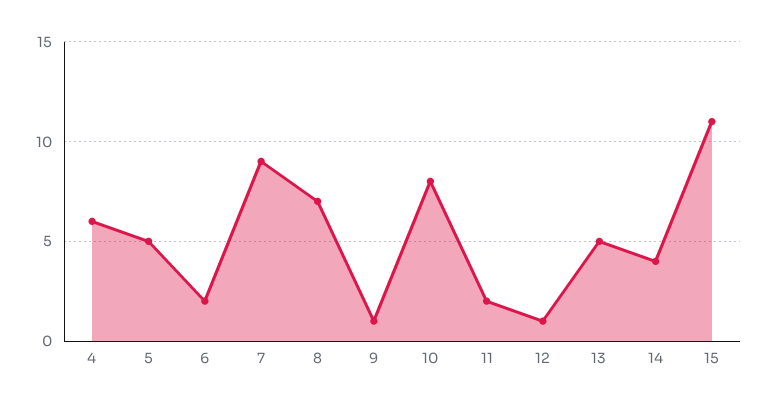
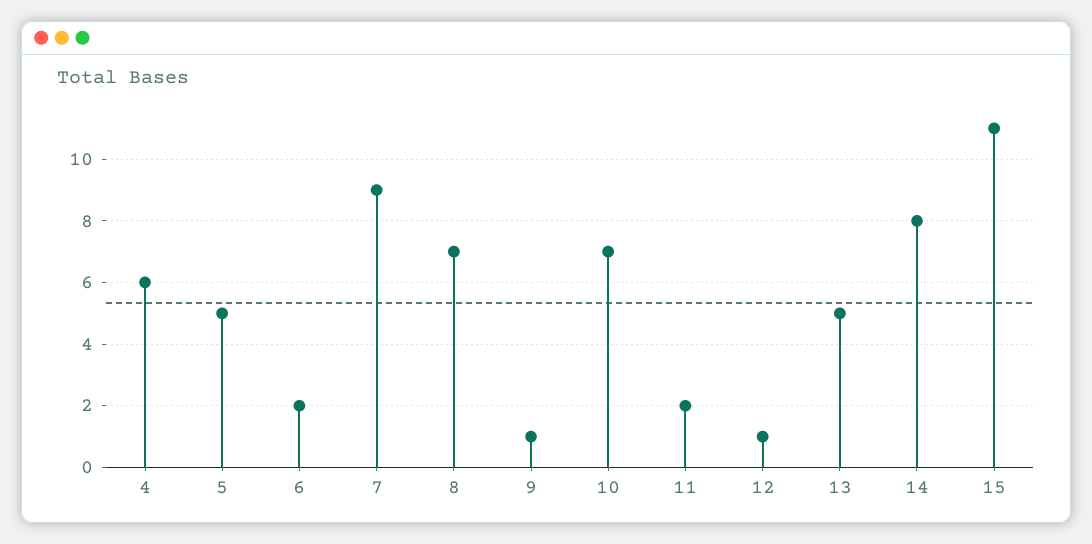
10: 8 -> 7
14: 4 -> 8

